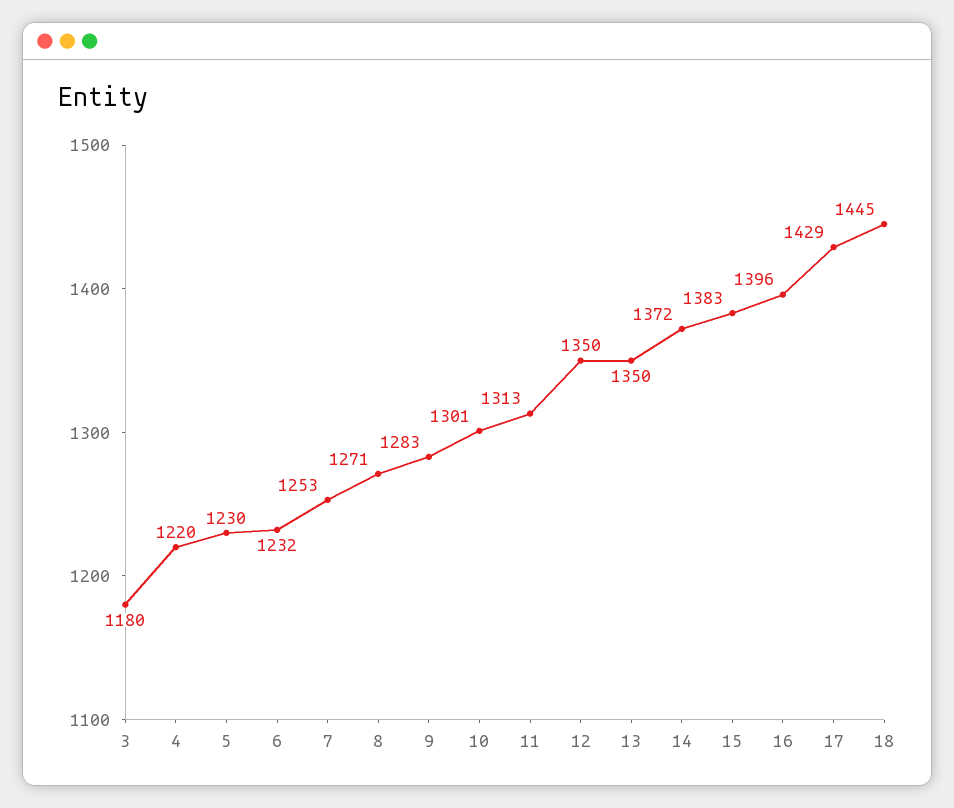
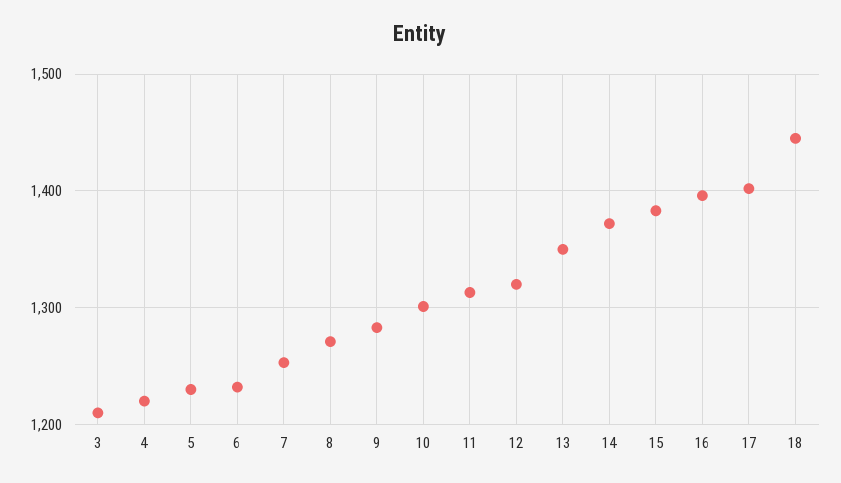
3: 1180 -> 1210
12: 1350 -> 1320
17: 1429 -> 1400

